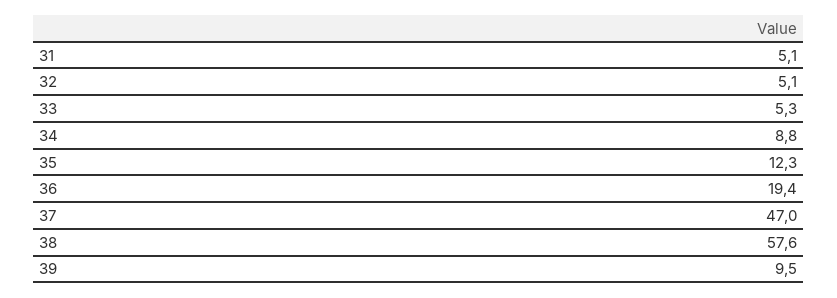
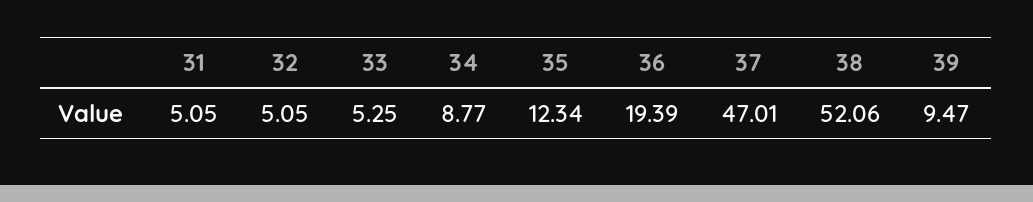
38: 57.6 -> 52.06

